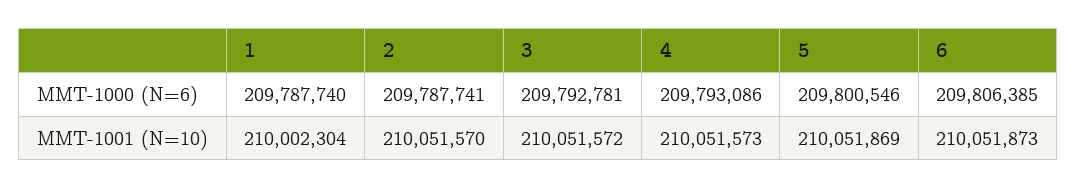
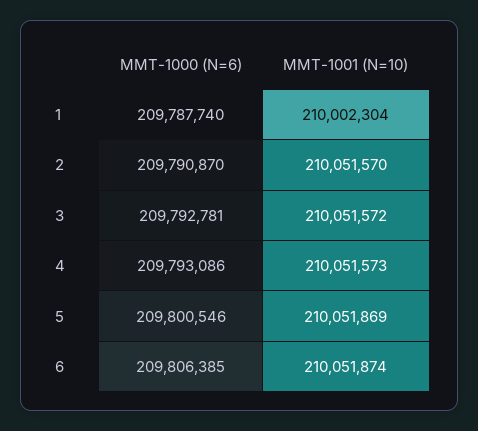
2, MMT-1000 (N=6): 209787741 -> 209790870
6, MMT-1001 (N=10): 210051873 -> 210051874

